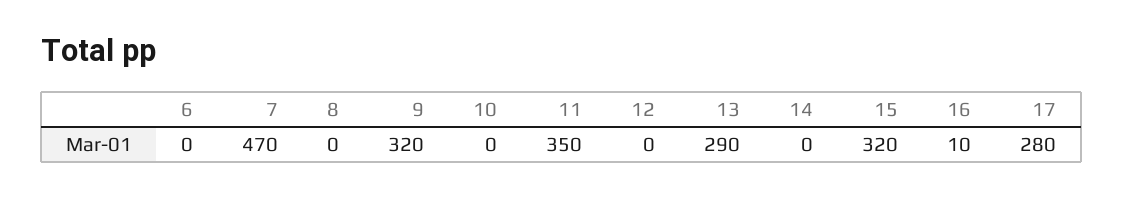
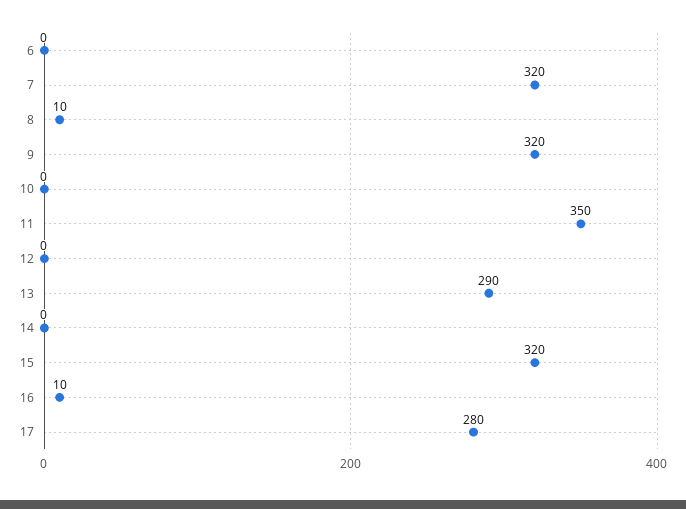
7: 470 -> 320
8: 0 -> 10

